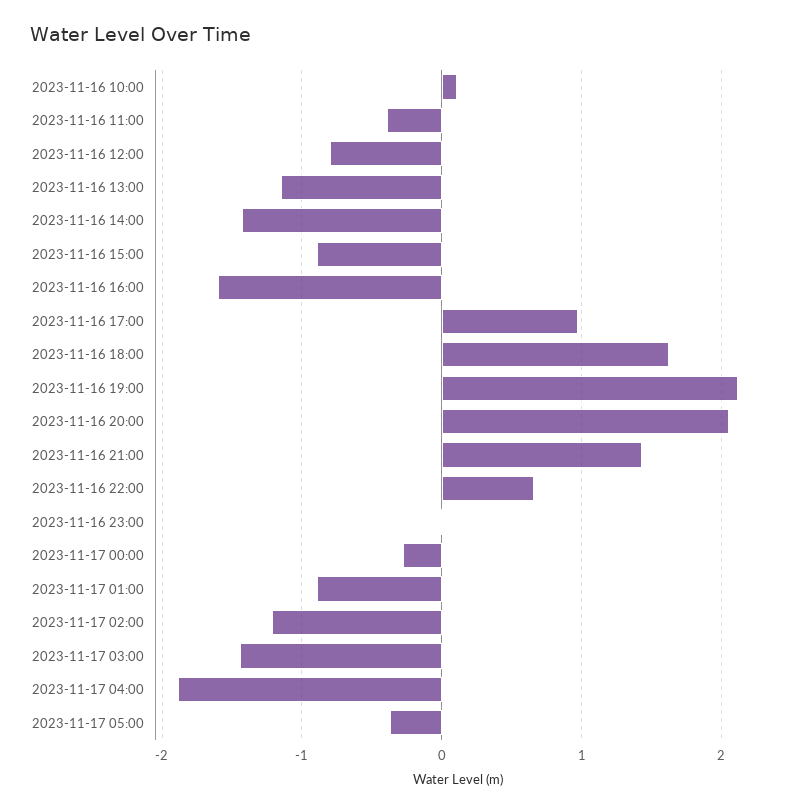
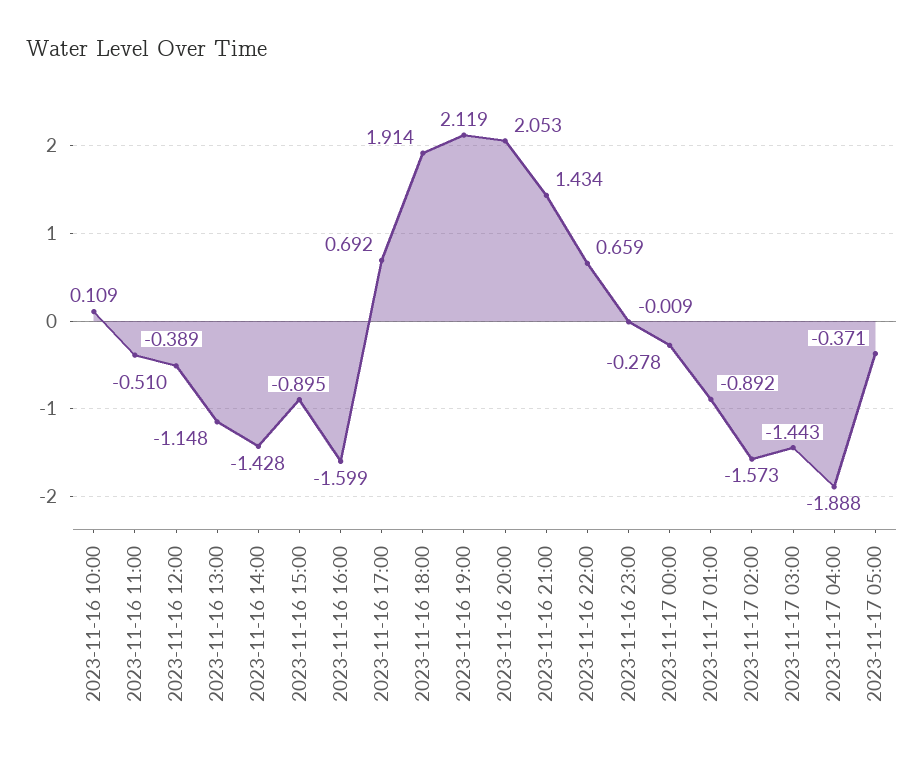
2023-11-16 12:00: -0.8 -> -0.51
2023-11-16 17:00: 1 -> 0.692
2023-11-16 18:00: 1.6 -> 1.914
2023-11-17 02:00: -1.2 -> -1.573

